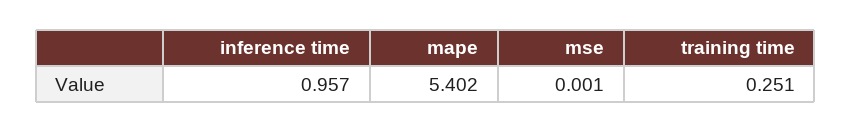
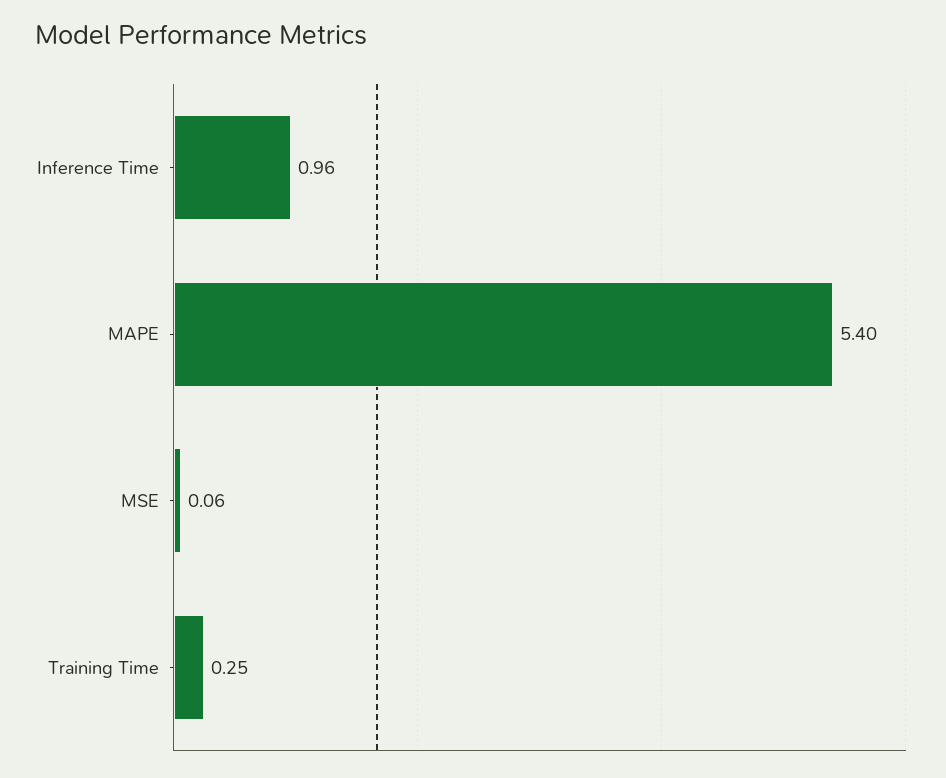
mse: 0.001 -> 0.06

